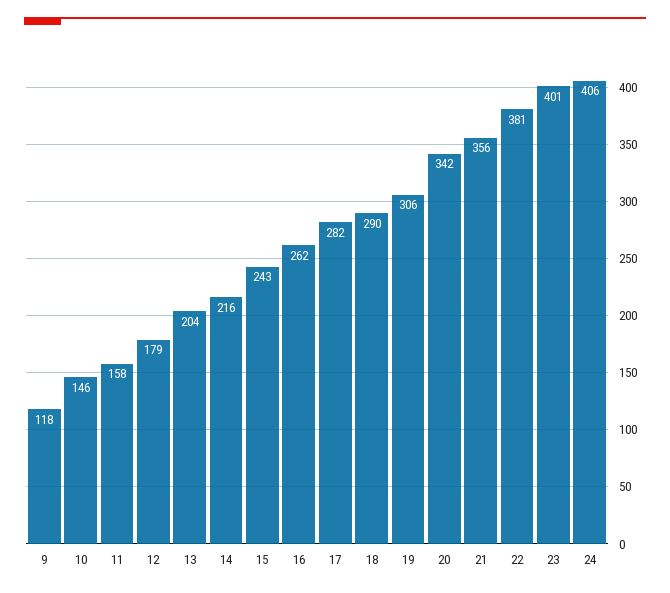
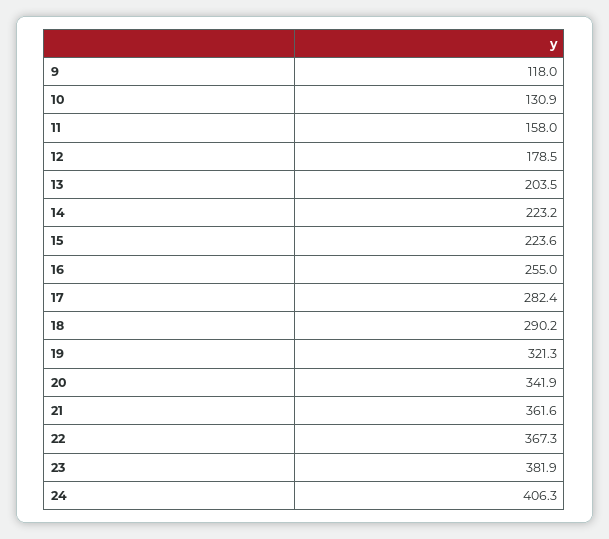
10: 146 -> 130.9
14: 216 -> 223.2
15: 243 -> 223.6
16: 262 -> 255
19: 306 -> 321.3
21: 356 -> 361.6
22: 381 -> 367.3
23: 401 -> 381.9

